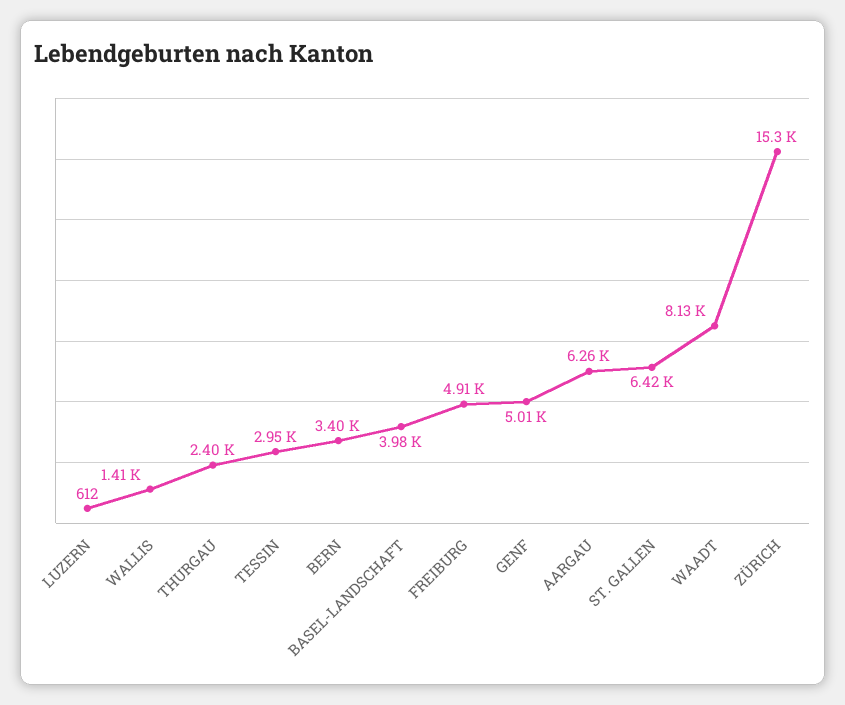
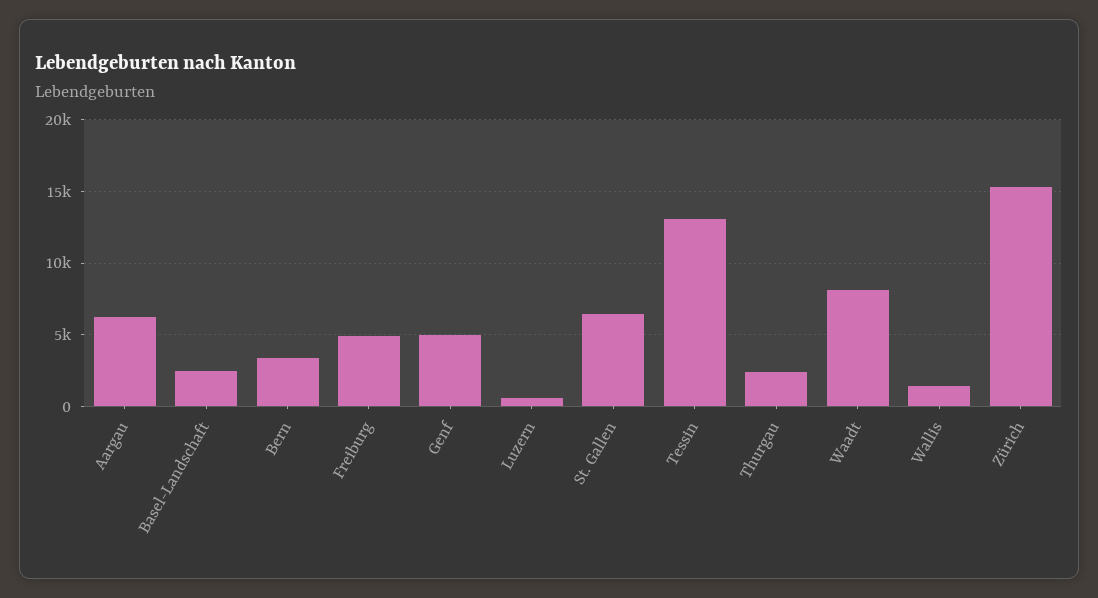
TESSIN: 2950 -> 13000
BASEL-LANDSCHAFT: 3980 -> 2500

